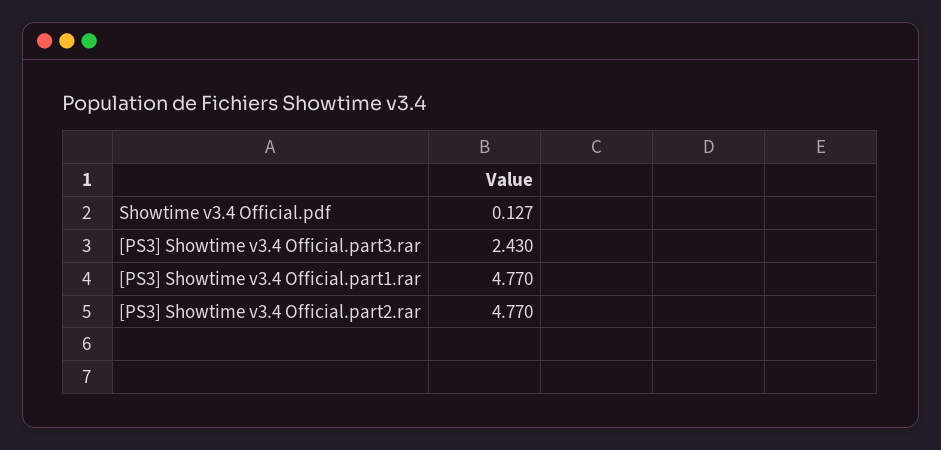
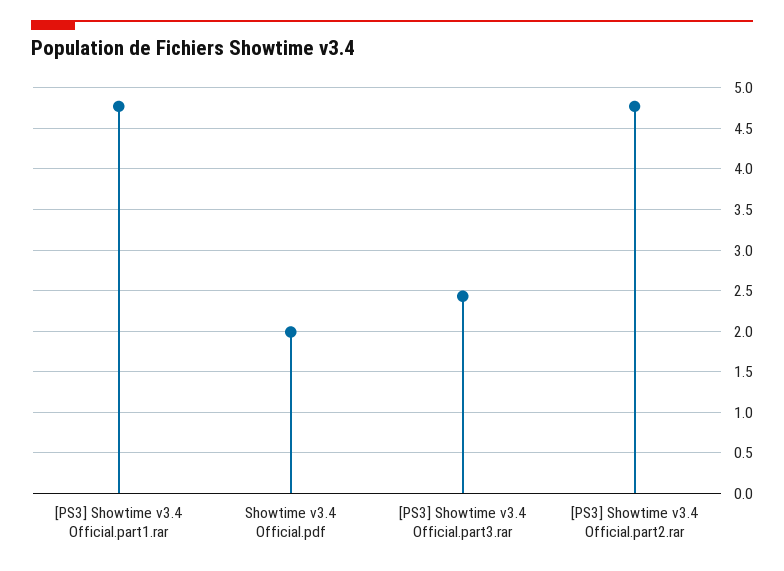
Showtime v3.4 Official.pdf: 0.127 -> 2

